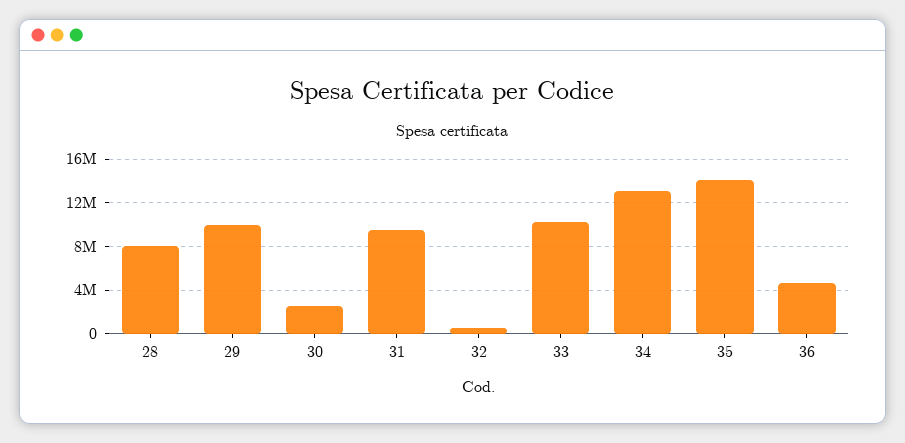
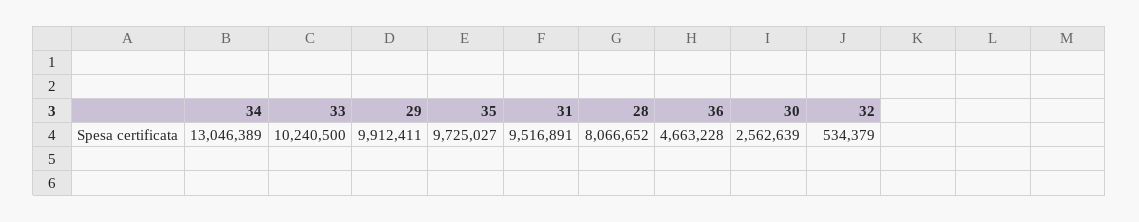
35: 14000000 -> 9725027

